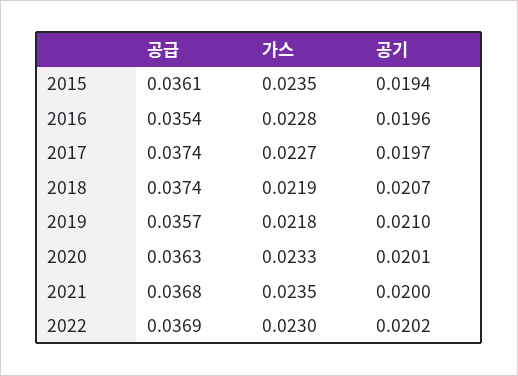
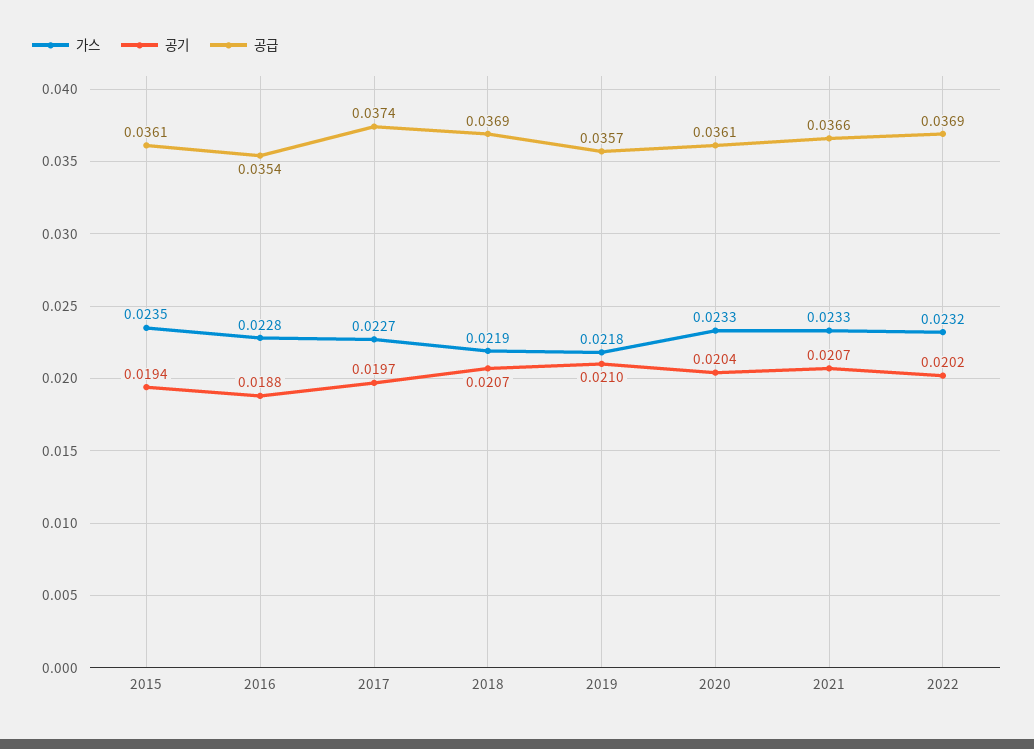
공기, 2016: 0.0196 -> 0.0188
공급, 2018: 0.0374 -> 0.0369
공급, 2020: 0.0363 -> 0.0361
공기, 2020: 0.0201 -> 0.0204
공급, 2021: 0.0368 -> 0.0366
가스, 2021: 0.0235 -> 0.0233
공기, 2021: 0.02 -> 0.0207
가스, 2022: 0.023 -> 0.0232

